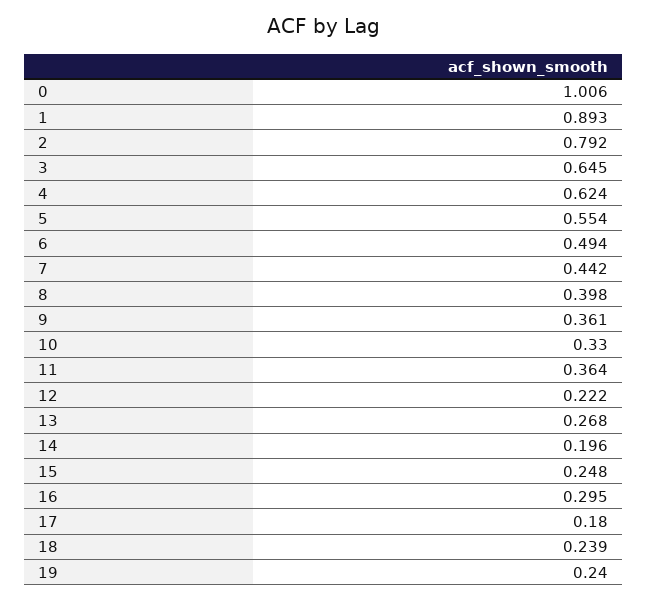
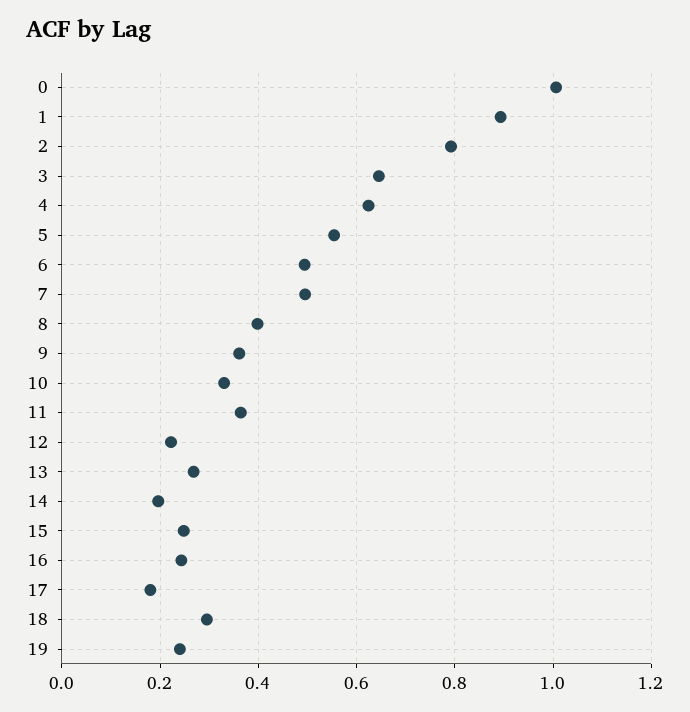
7: 0.442 -> 0.5
16: 0.295 -> 0.24
18: 0.239 -> 0.3

